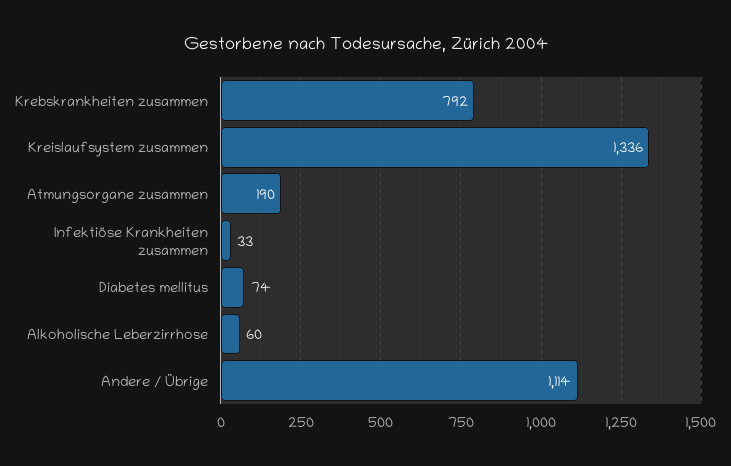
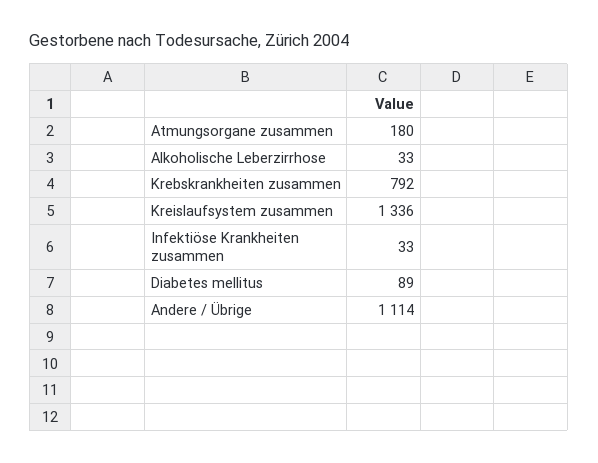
Atmungsorgane zusammen: 190 -> 180
Diabetes mellitus: 74 -> 89
Alkoholische Leberzirrhose: 60 -> 33

